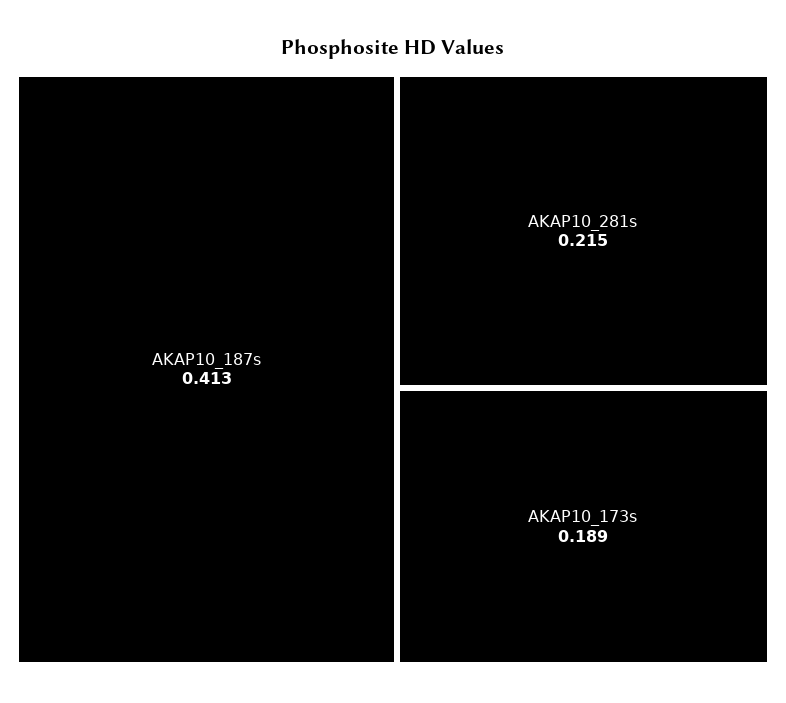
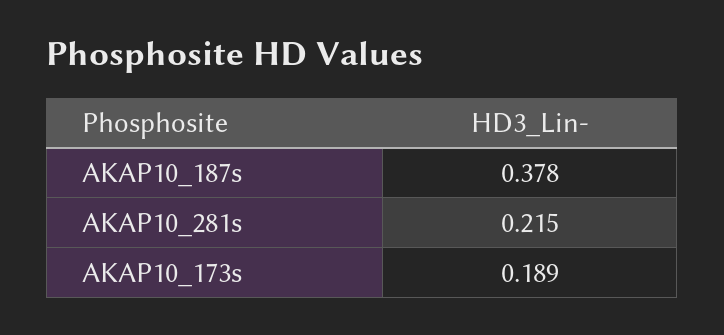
AKAP10_187s: 0.413 -> 0.378

